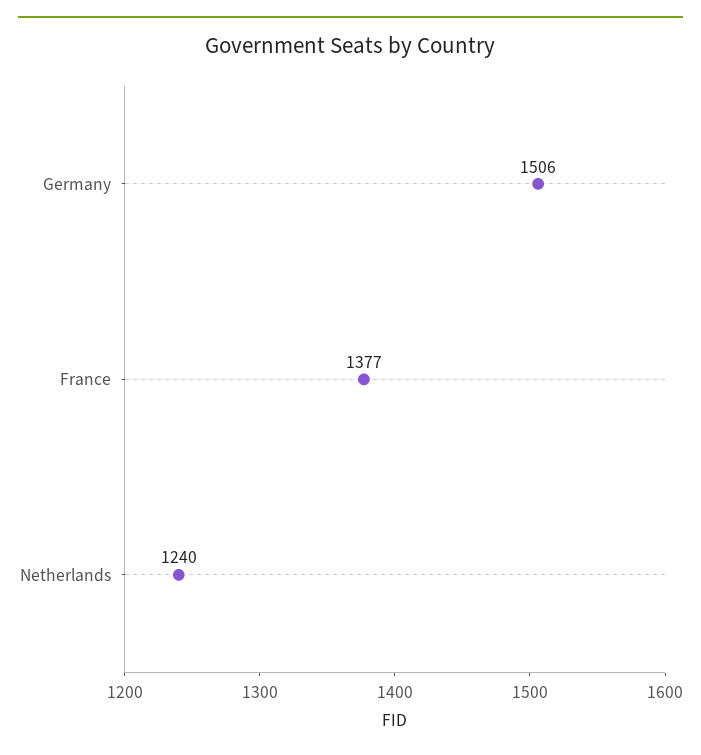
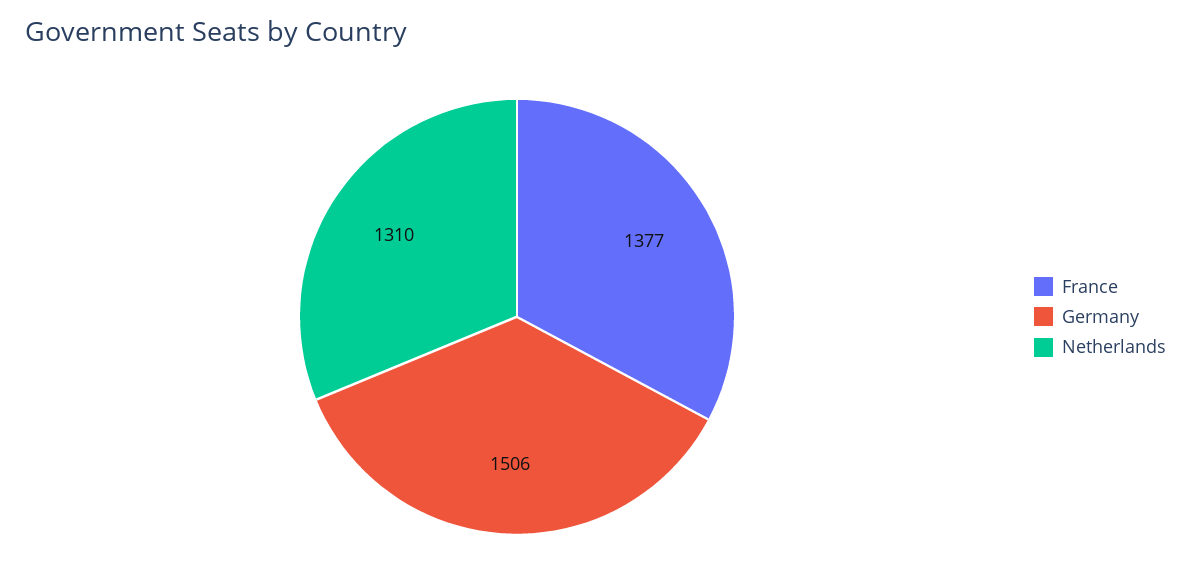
Netherlands: 1240 -> 1310

